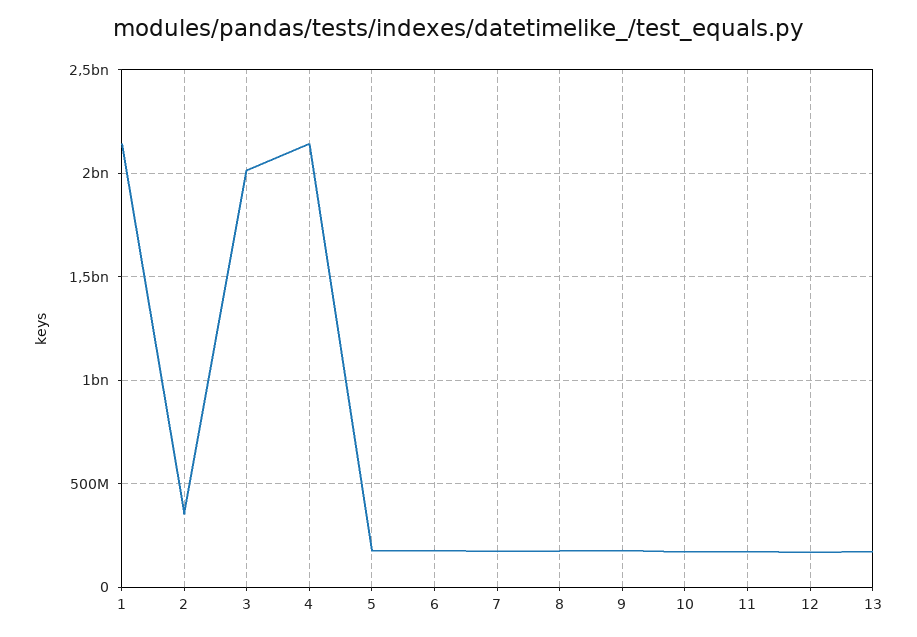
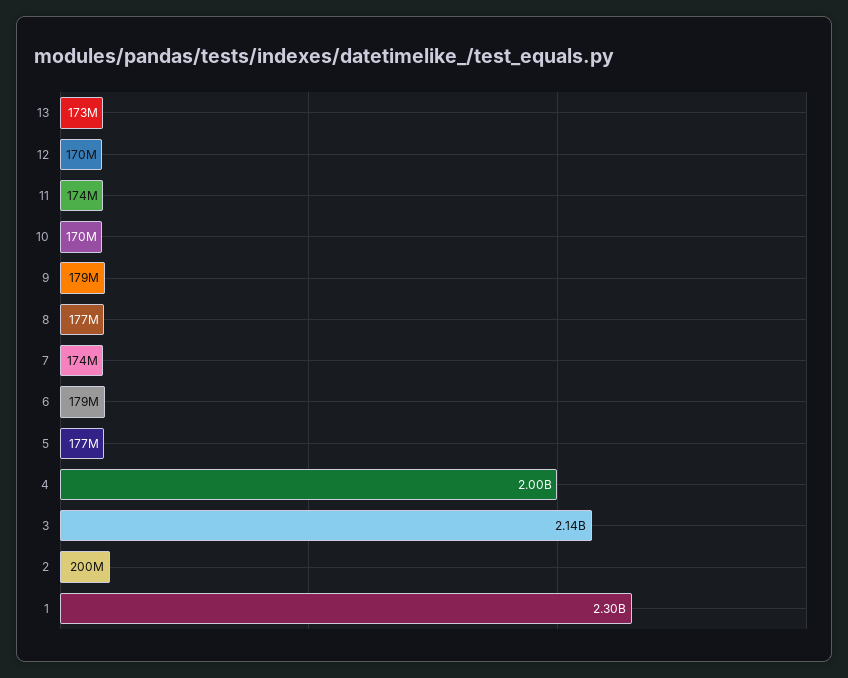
1: 2150000000 -> 2300000000
2: 350000000 -> 200000000
3: 2000000000 -> 2140000000
4: 2150000000 -> 2000000000

